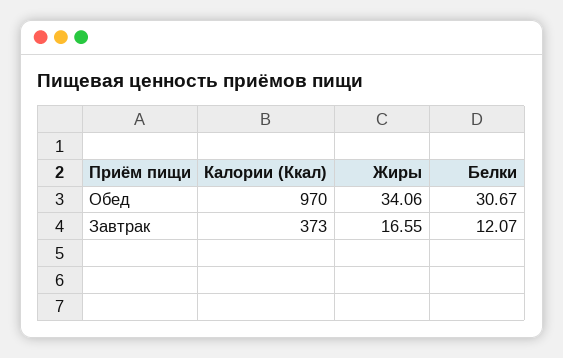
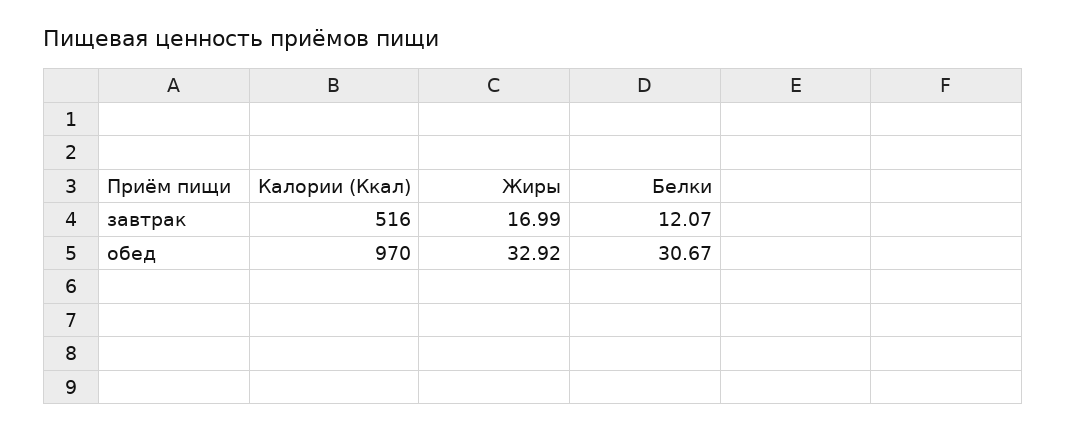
Жиры, Обед: 34.06 -> 32.92
Калории (Ккал), Завтрак: 373 -> 516
Жиры, Завтрак: 16.55 -> 16.99

